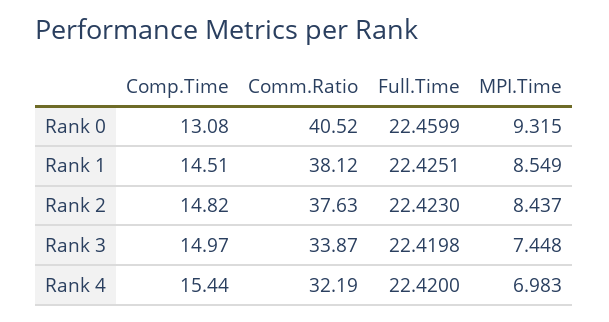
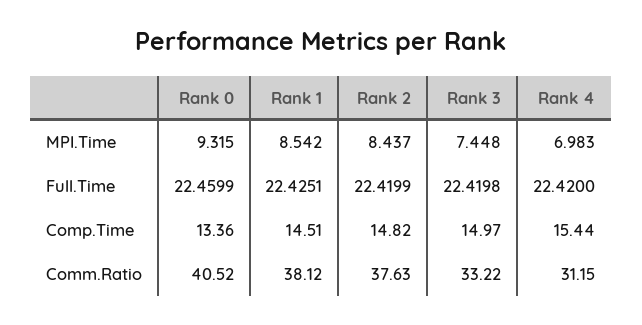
Comp.Time, Rank 0: 13.08 -> 13.36
MPI.Time, Rank 1: 8.549 -> 8.542
Full.Time, Rank 2: 22.423 -> 22.4199
Comm.Ratio, Rank 3: 33.87 -> 33.22
Comm.Ratio, Rank 4: 32.19 -> 31.15

